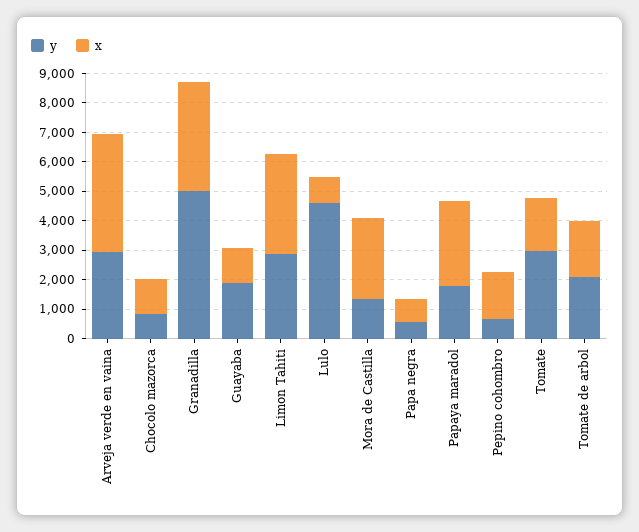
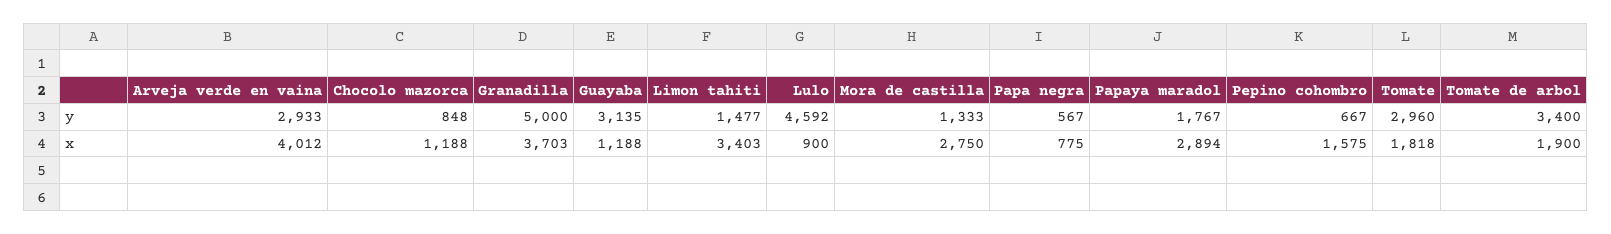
y, Guayaba: 2000 -> 3135
y, Limon Tahiti: 3000 -> 1477
y, Tomate de arbol: 2000 -> 3400

